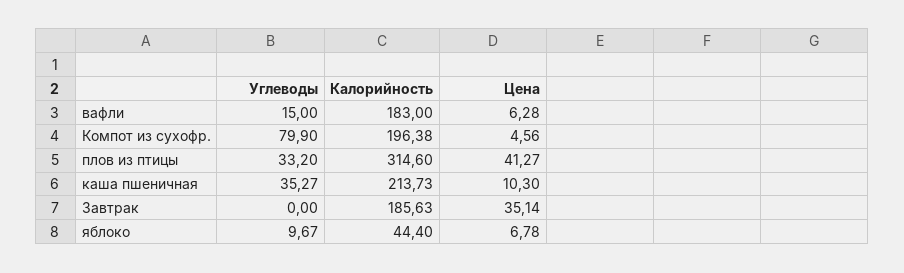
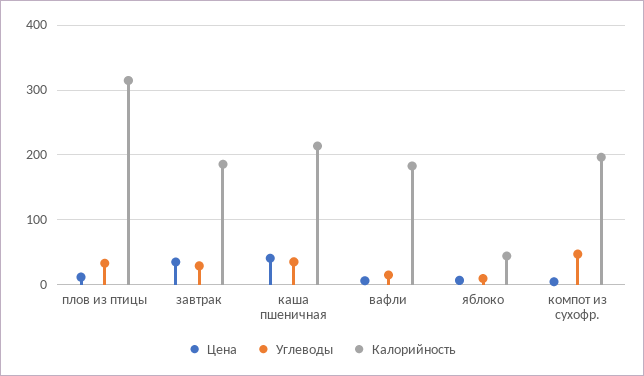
Углеводы, Компот из сухофр.: 79.9 -> 50
Цена, плов из птицы: 41.27 -> 10
Цена, каша пшеничная: 10.3 -> 40
Углеводы, Завтрак: 0 -> 30

